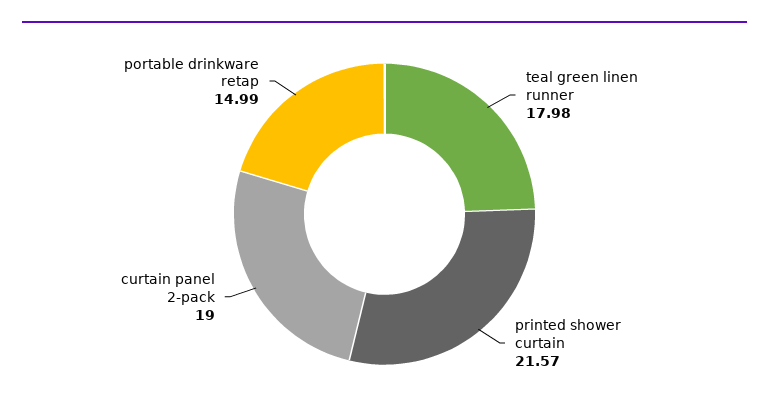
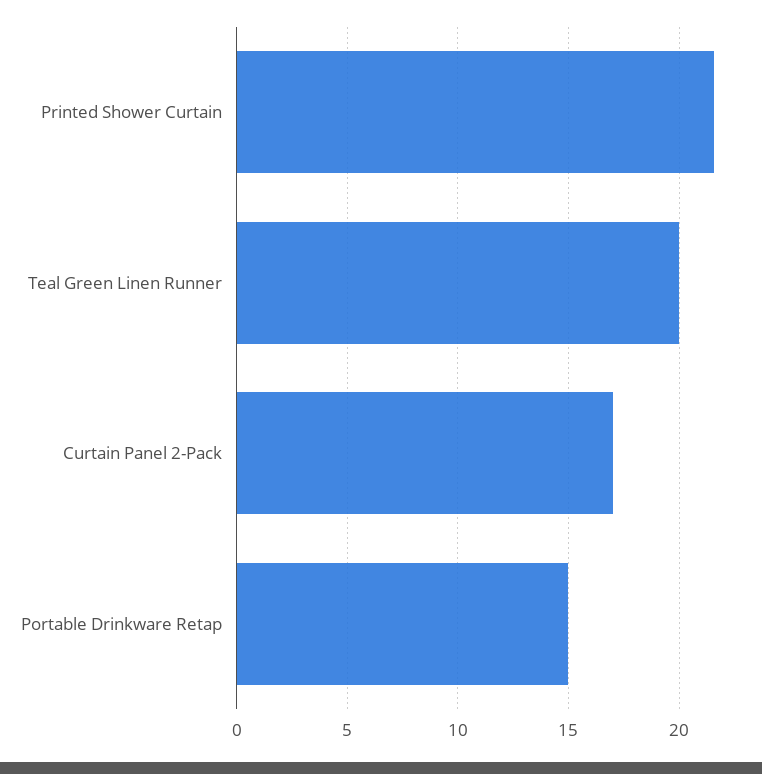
teal green linen runner: 17.98 -> 20
curtain panel 2-pack: 19 -> 17

